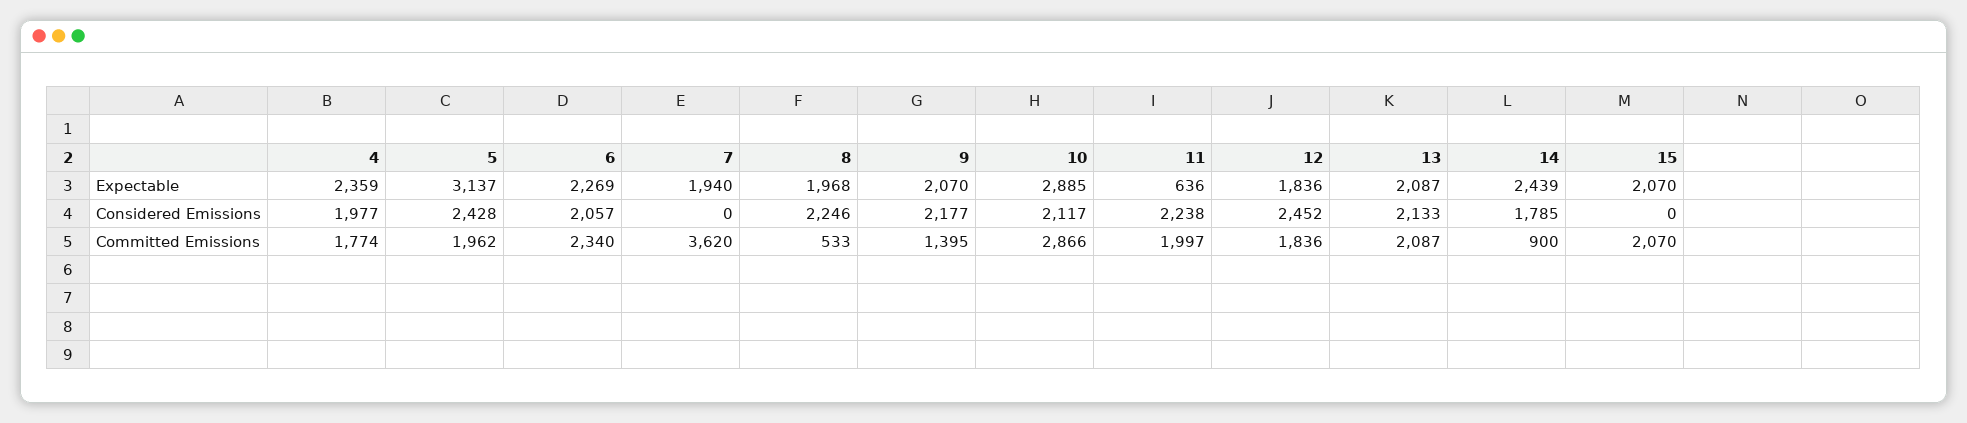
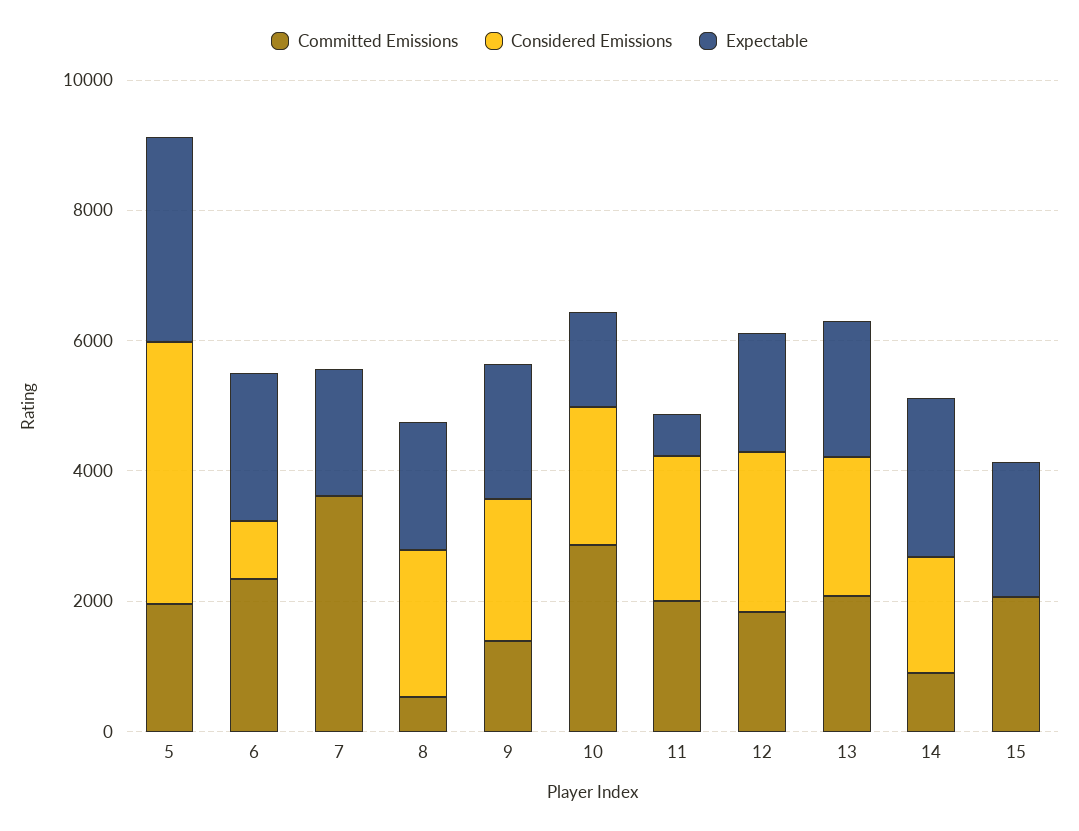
Expectable, 4: 2359 -> none
Expectable, 10: 2885 -> 1500
Considered Emissions, 4: 1977 -> none
Considered Emissions, 5: 2428 -> 4000
Considered Emissions, 6: 2057 -> 1000
Committed Emissions, 4: 1774 -> none

